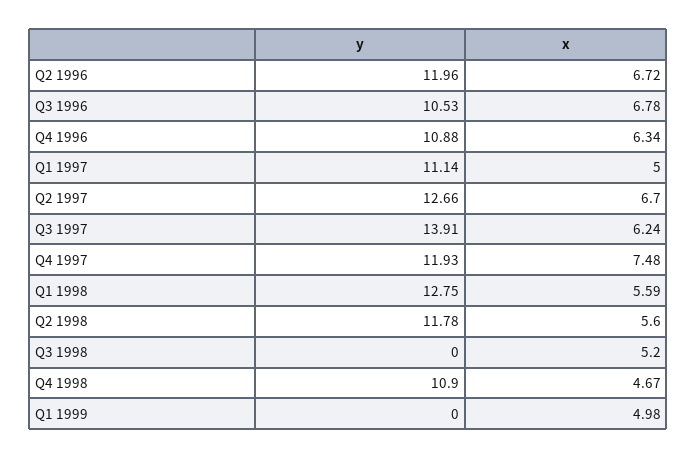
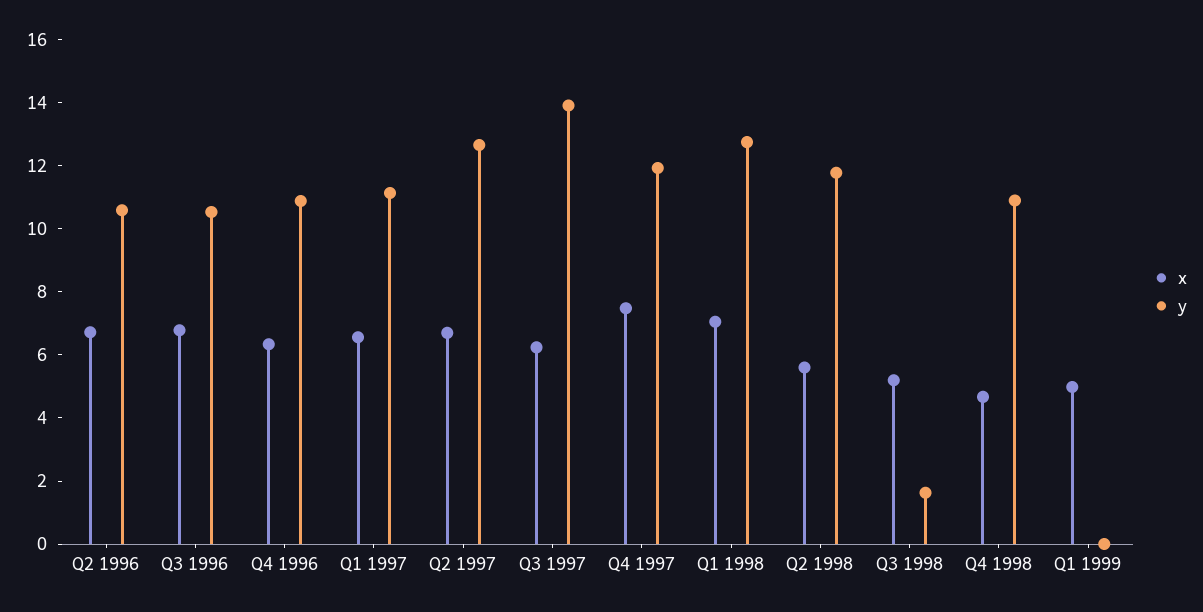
y, Q2 1996: 11.96 -> 10.5
x, Q1 1997: 5 -> 6.5
x, Q1 1998: 5.59 -> 7
y, Q3 1998: 0 -> 1.5

